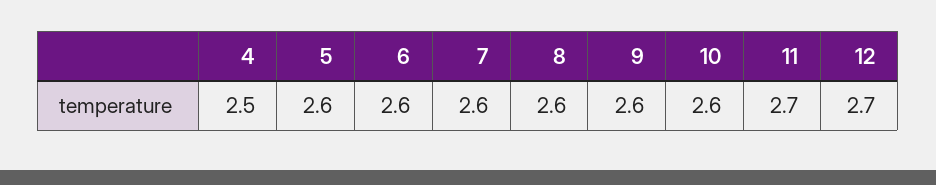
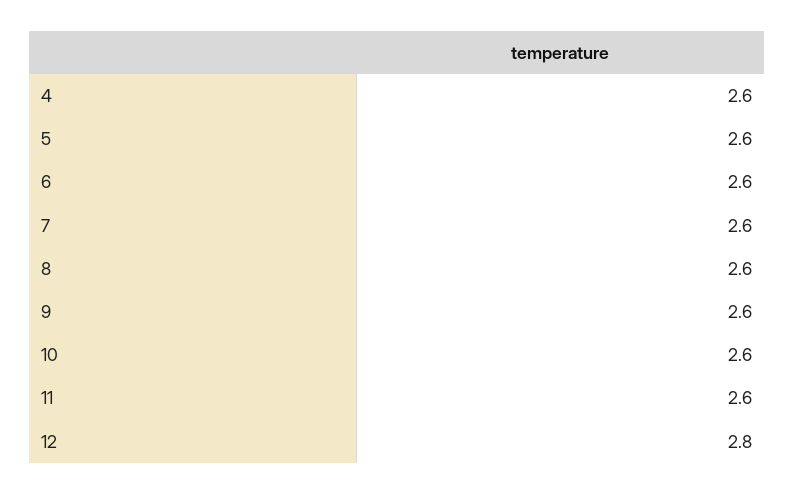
4: 2.5 -> 2.6
11: 2.7 -> 2.6
12: 2.7 -> 2.8

